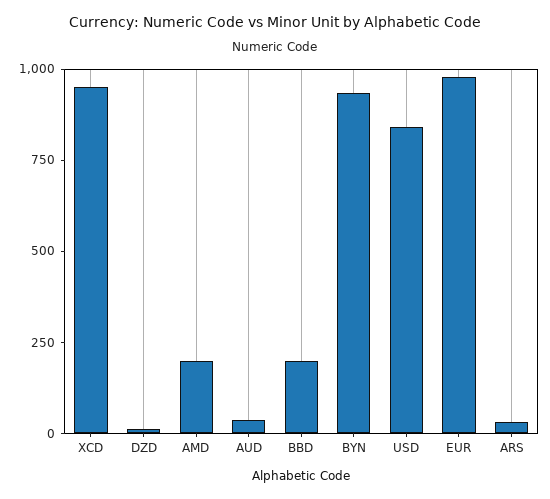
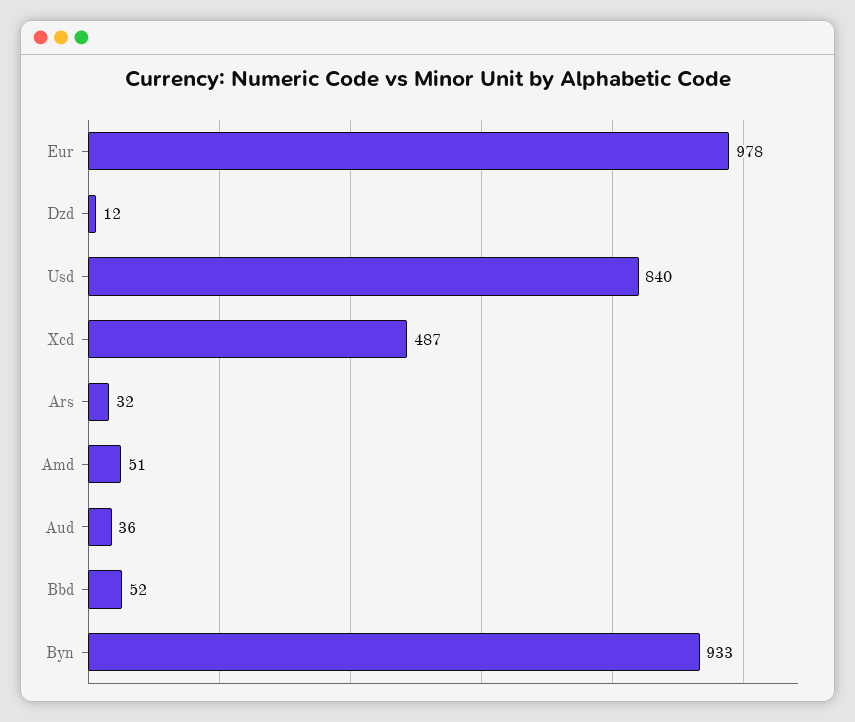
XCD: 950 -> 487
AMD: 200 -> 51
BBD: 200 -> 52

